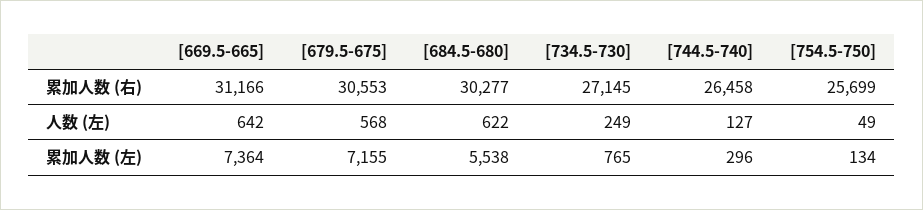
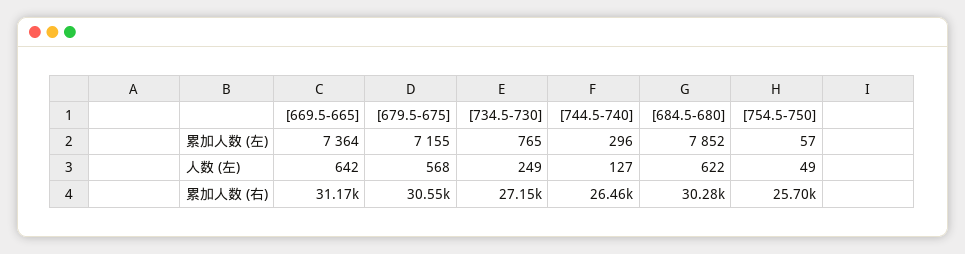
[684.5-680], 累加人数 (左): 5538 -> 7852
[754.5-750], 累加人数 (左): 134 -> 57

